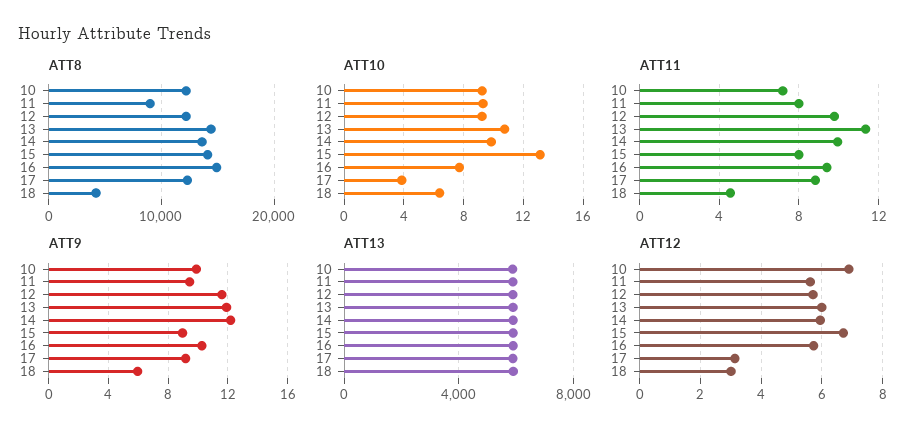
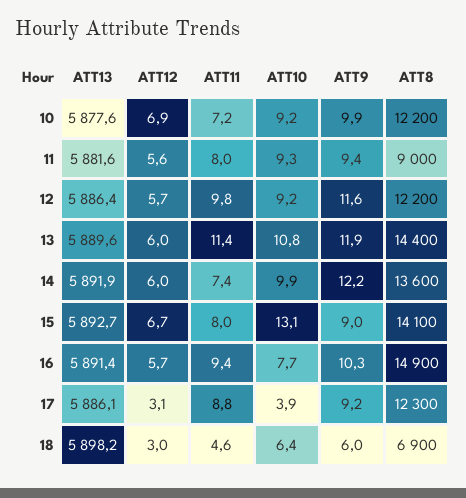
ATT8, 18: 4000 -> 6900
ATT11, 14: 10 -> 7.4

